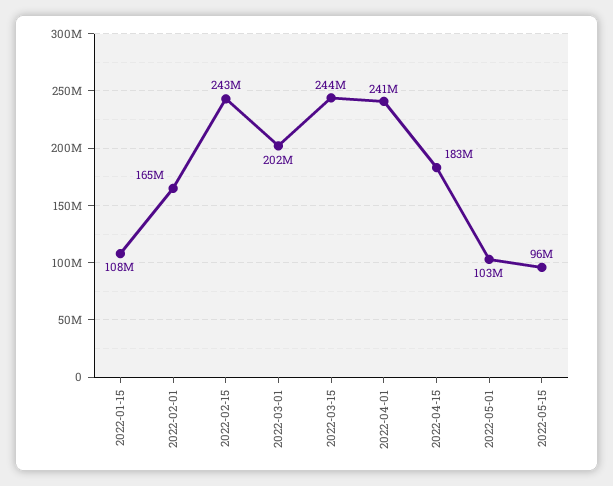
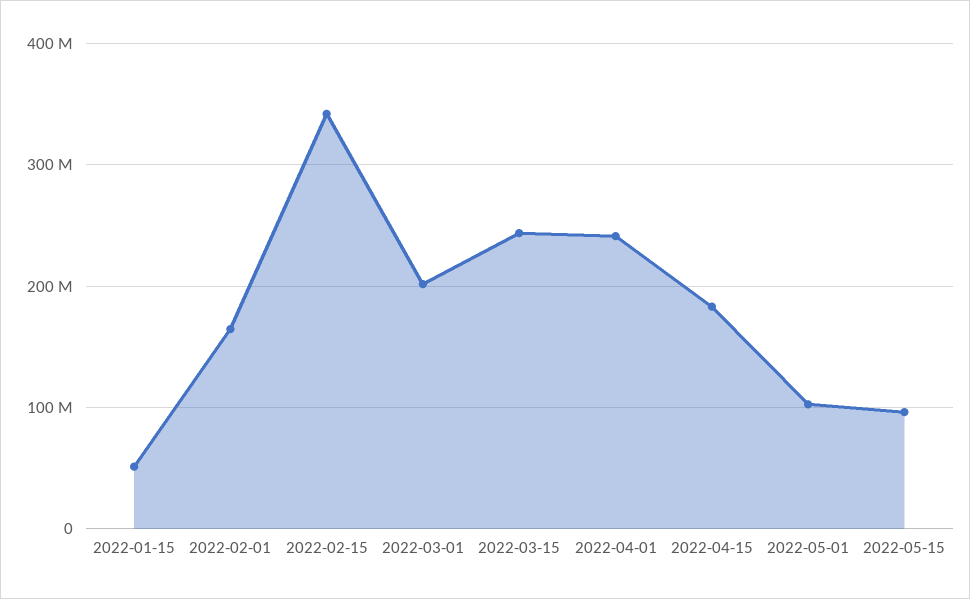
2022-01-15: 108000000 -> 50000000
2022-02-15: 243000000 -> 340000000

